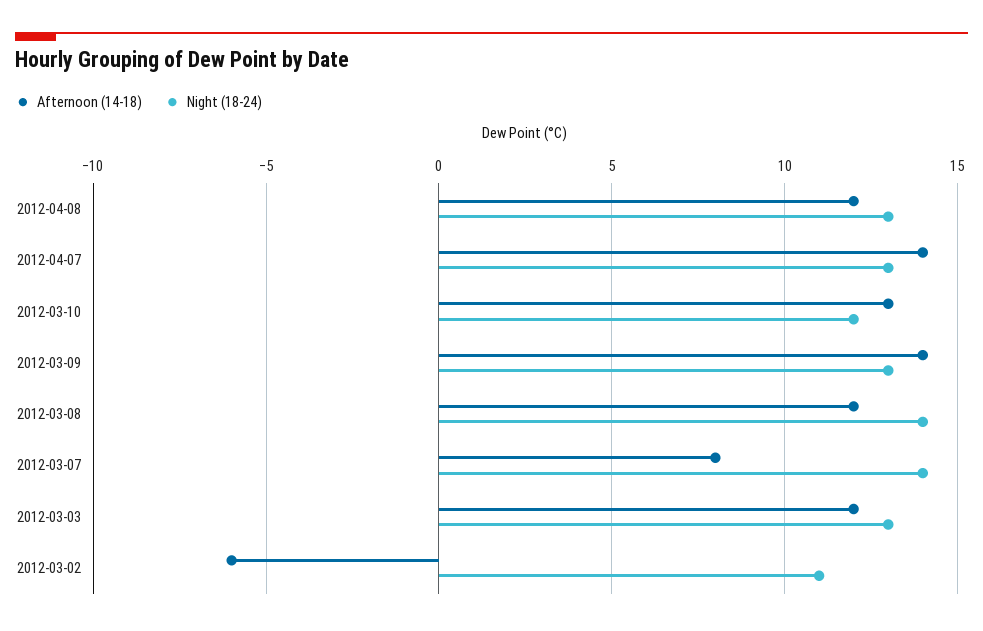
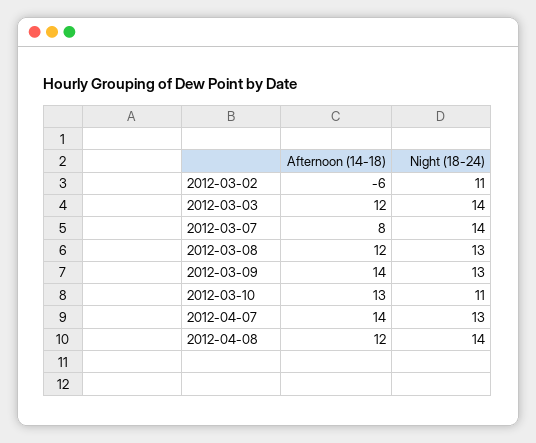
Night (18-24), 2012-04-08: 13 -> 14
Night (18-24), 2012-03-10: 12 -> 11
Night (18-24), 2012-03-08: 14 -> 13
Night (18-24), 2012-03-03: 13 -> 14

